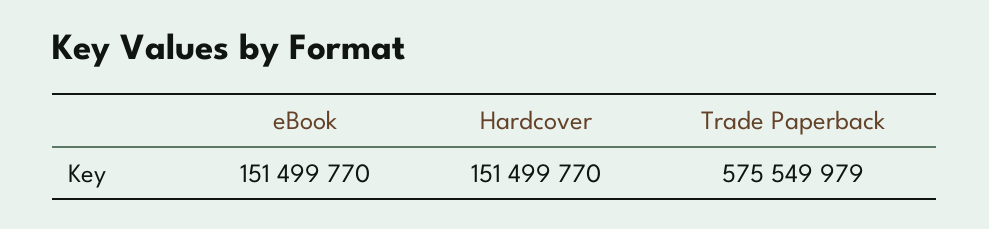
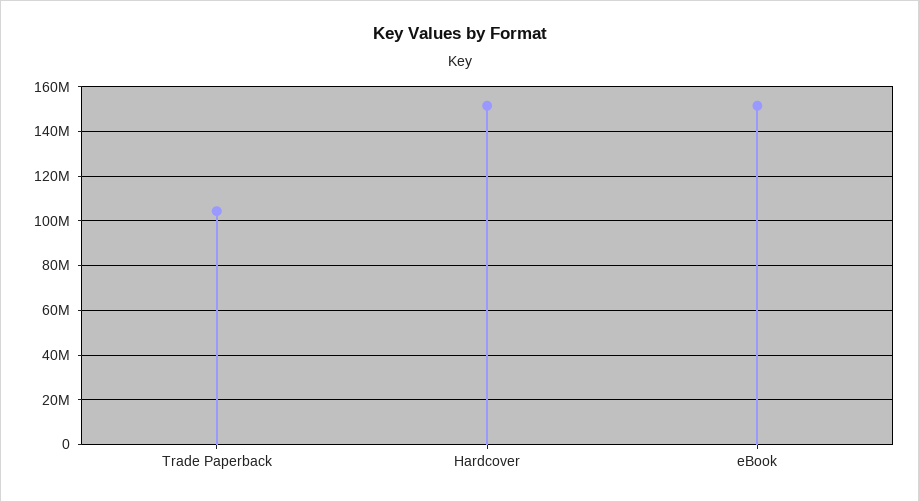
Trade Paperback: 575549979 -> 105000000

